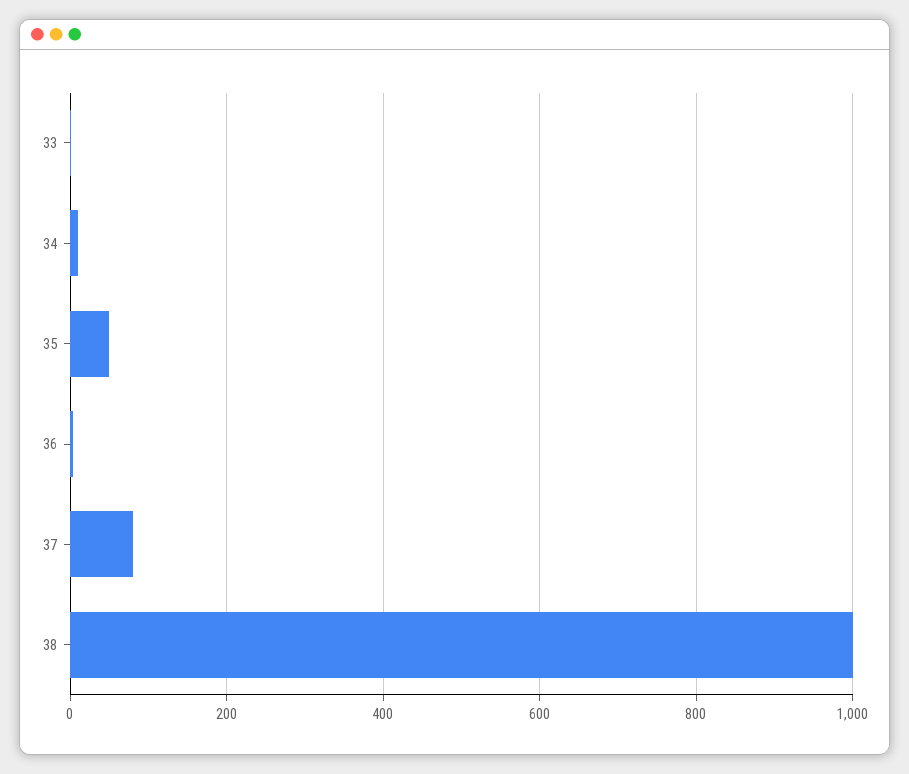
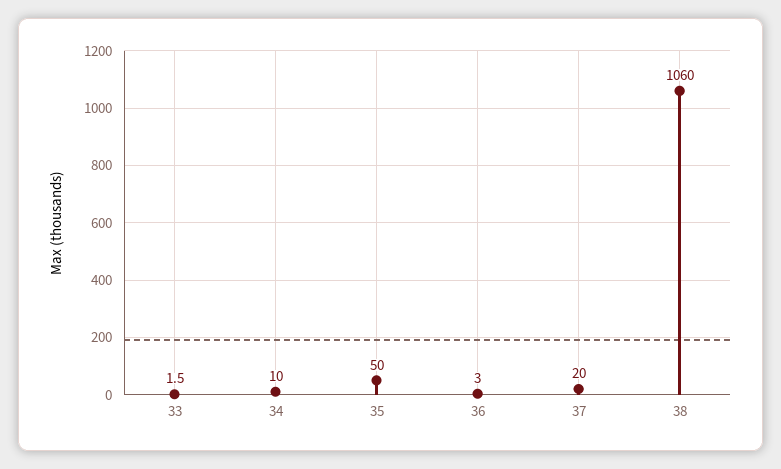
37: 80 -> 20
38: 1000 -> 1060

